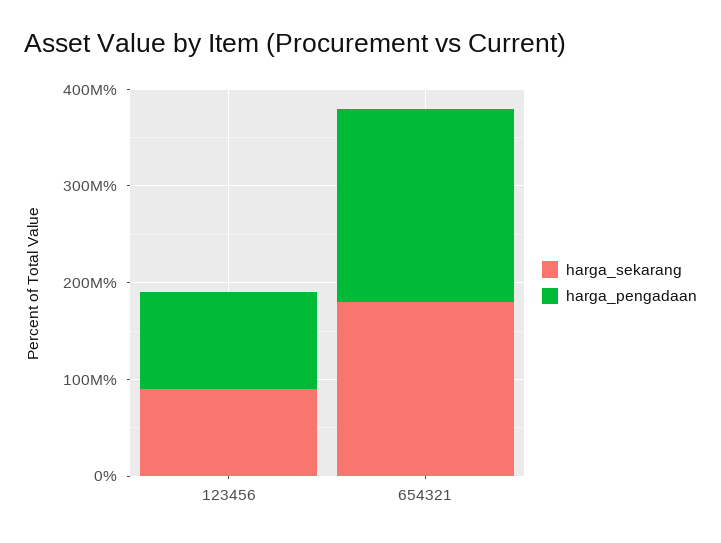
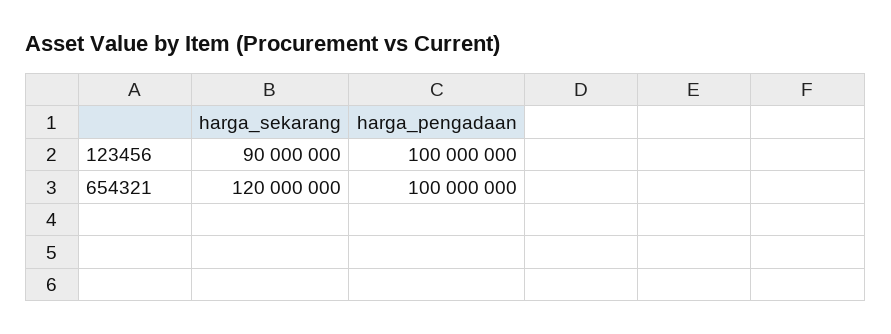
harga_sekarang, 654321: 180000000 -> 120000000
harga_pengadaan, 654321: 200000000 -> 100000000

